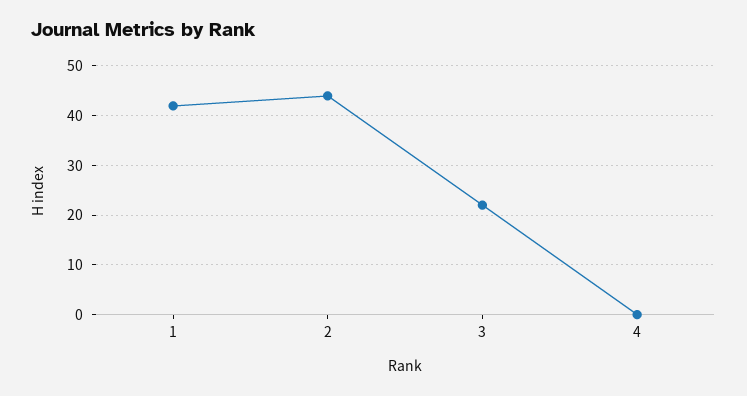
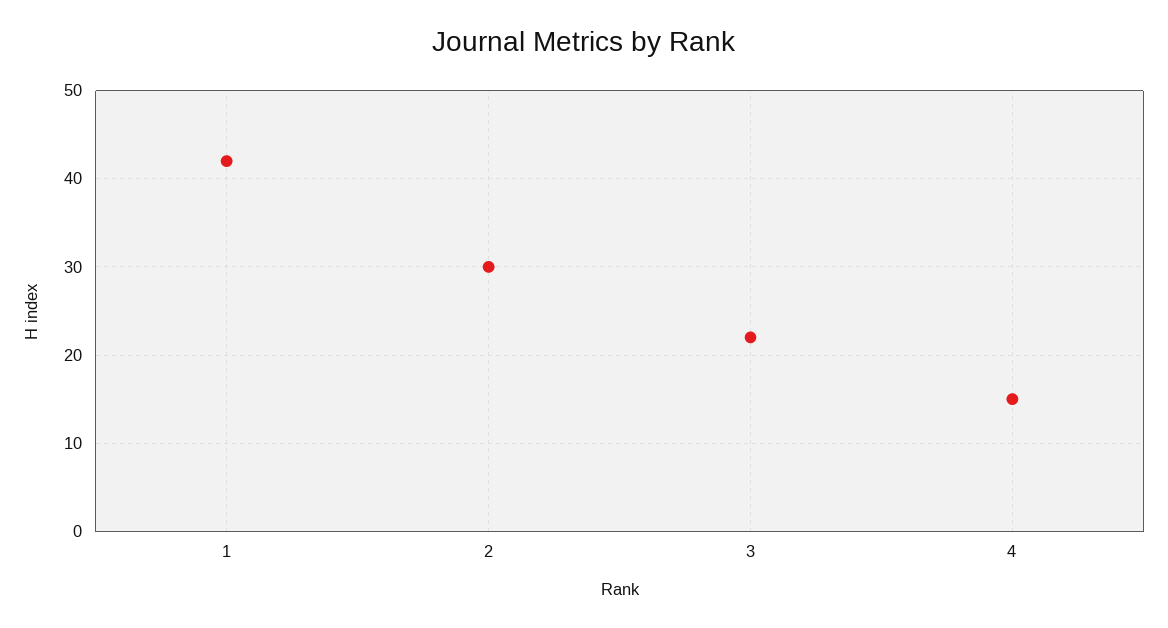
2: 45 -> 30
4: 0 -> 15

